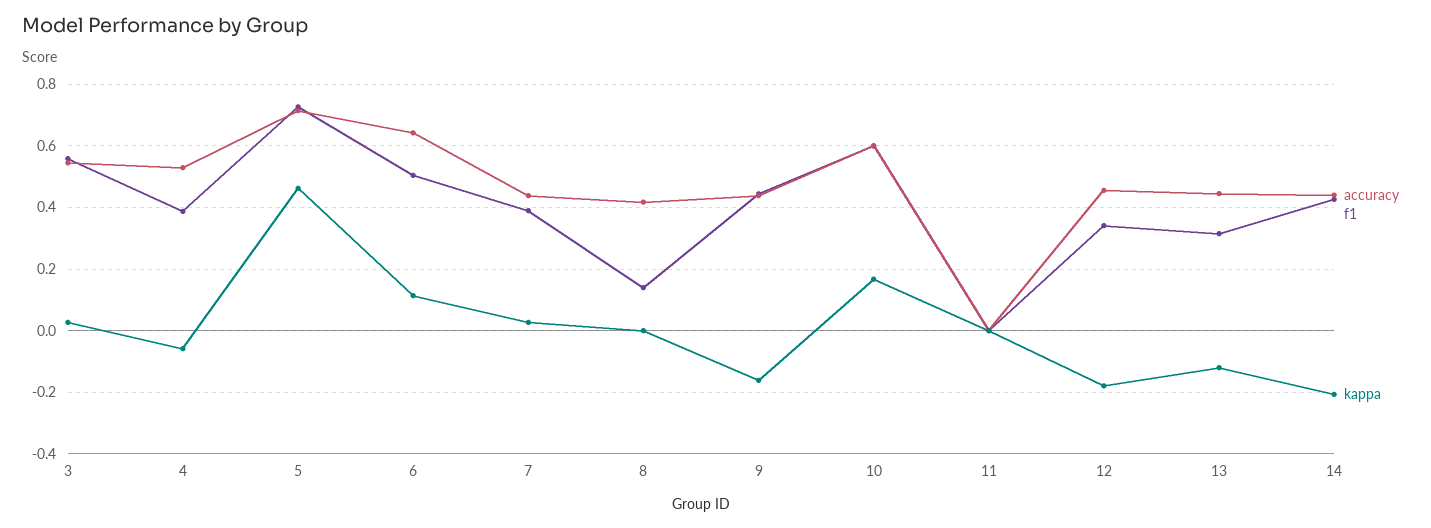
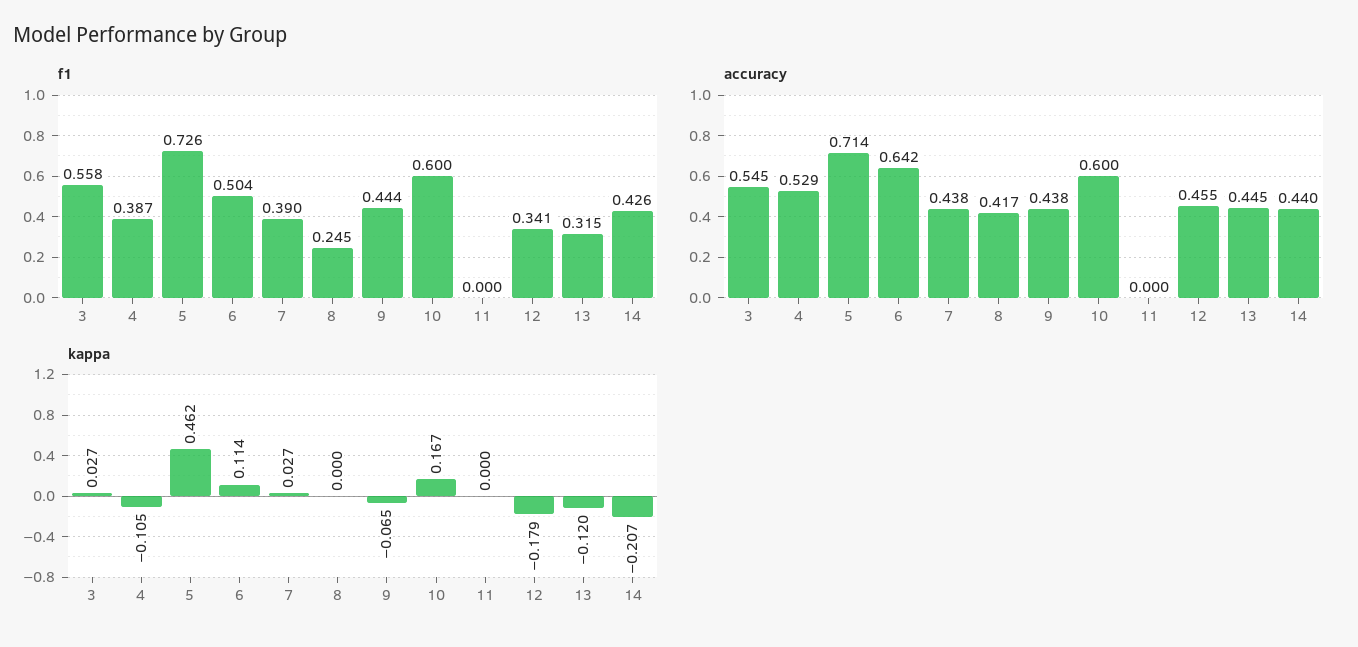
kappa, 4: -0.06 -> -0.105
f1, 8: 0.14 -> 0.245
kappa, 9: -0.16 -> -0.065

